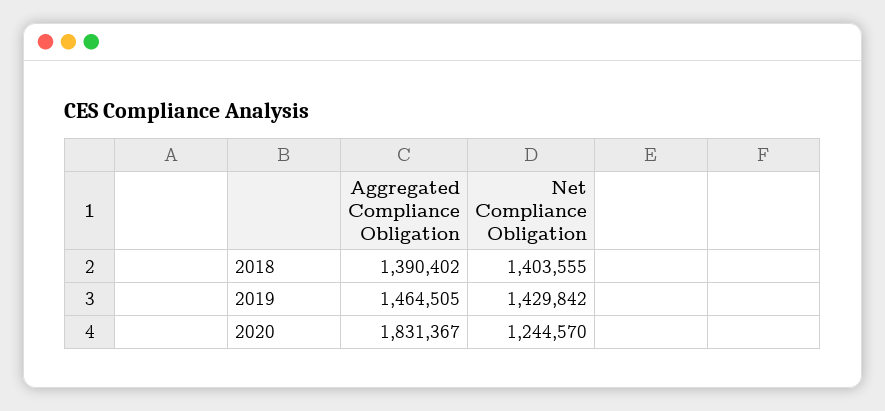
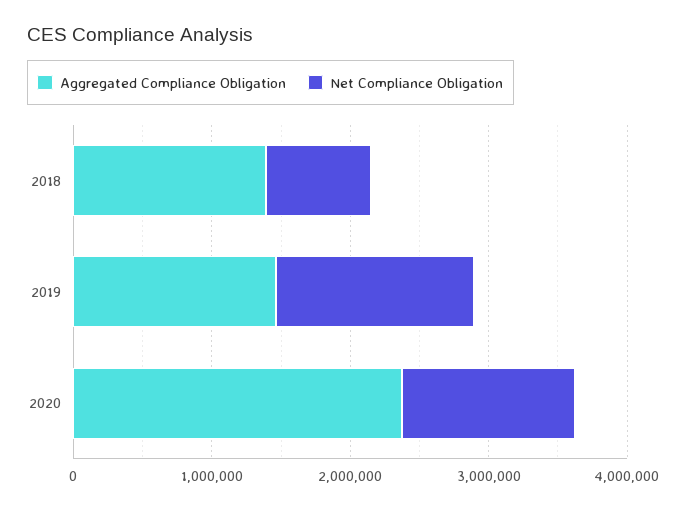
Net Compliance Obligation, 2018: 1403555 -> 800000
Aggregated Compliance Obligation, 2020: 1831367 -> 2400000

